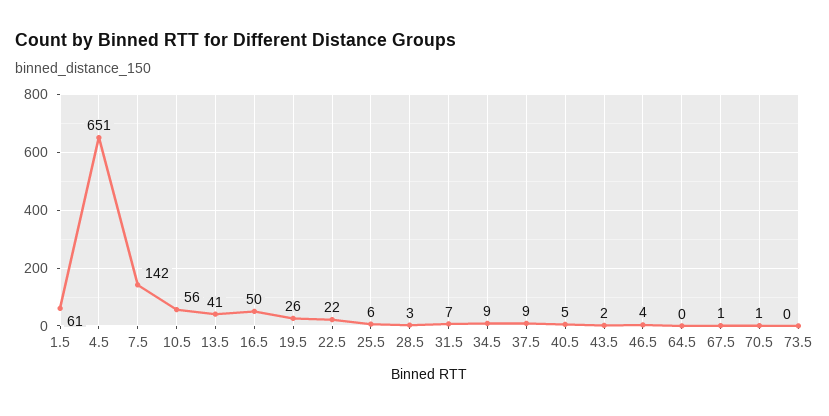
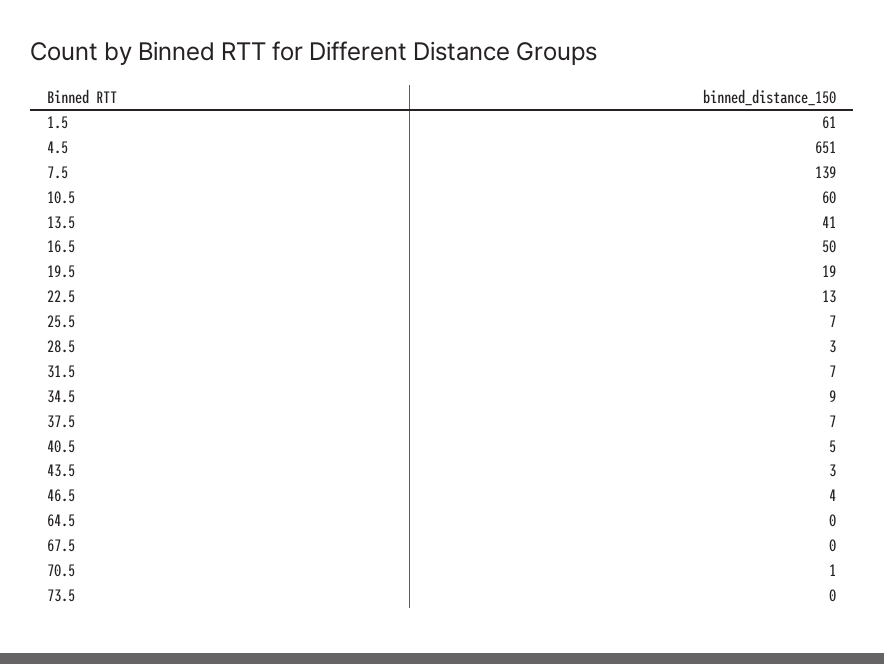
7.5: 142 -> 139
10.5: 56 -> 60
19.5: 26 -> 19
22.5: 22 -> 13
25.5: 6 -> 7
37.5: 9 -> 7
43.5: 2 -> 3
67.5: 1 -> 0

